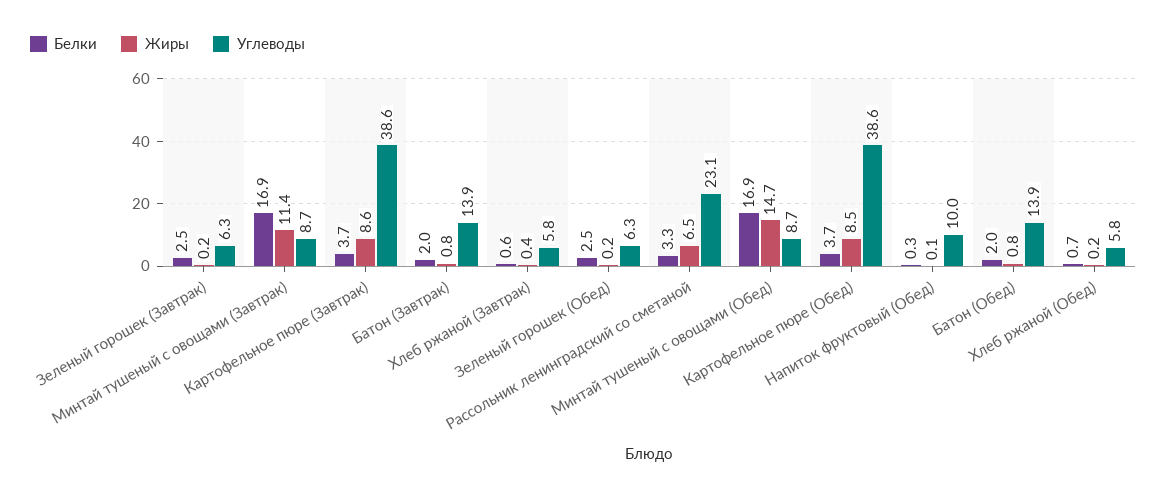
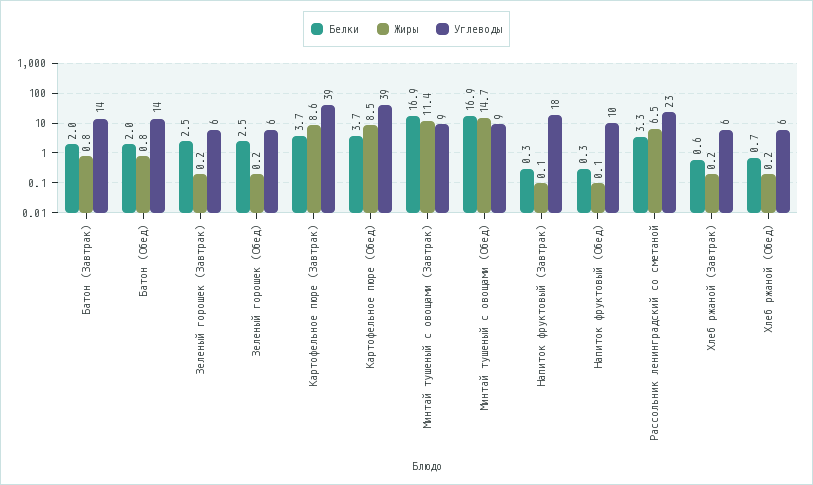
Жиры, Хлеб ржаной (Завтрак): 0.4 -> 0.2
Белки, Напиток фруктовый (Завтрак): none -> 0.3
Жиры, Напиток фруктовый (Завтрак): none -> 0.1
Углеводы, Напиток фруктовый (Завтрак): none -> 18

